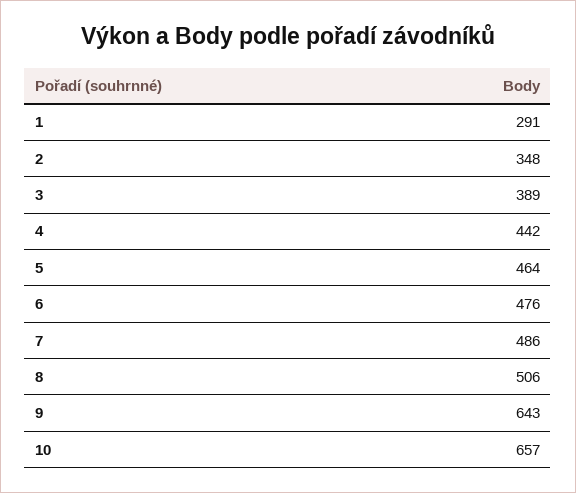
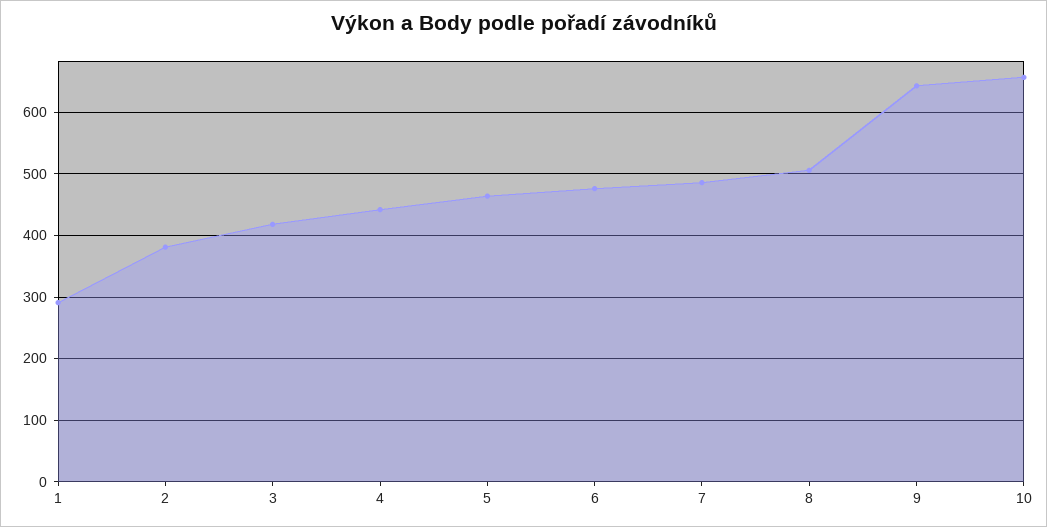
2: 348 -> 380
3: 389 -> 420

